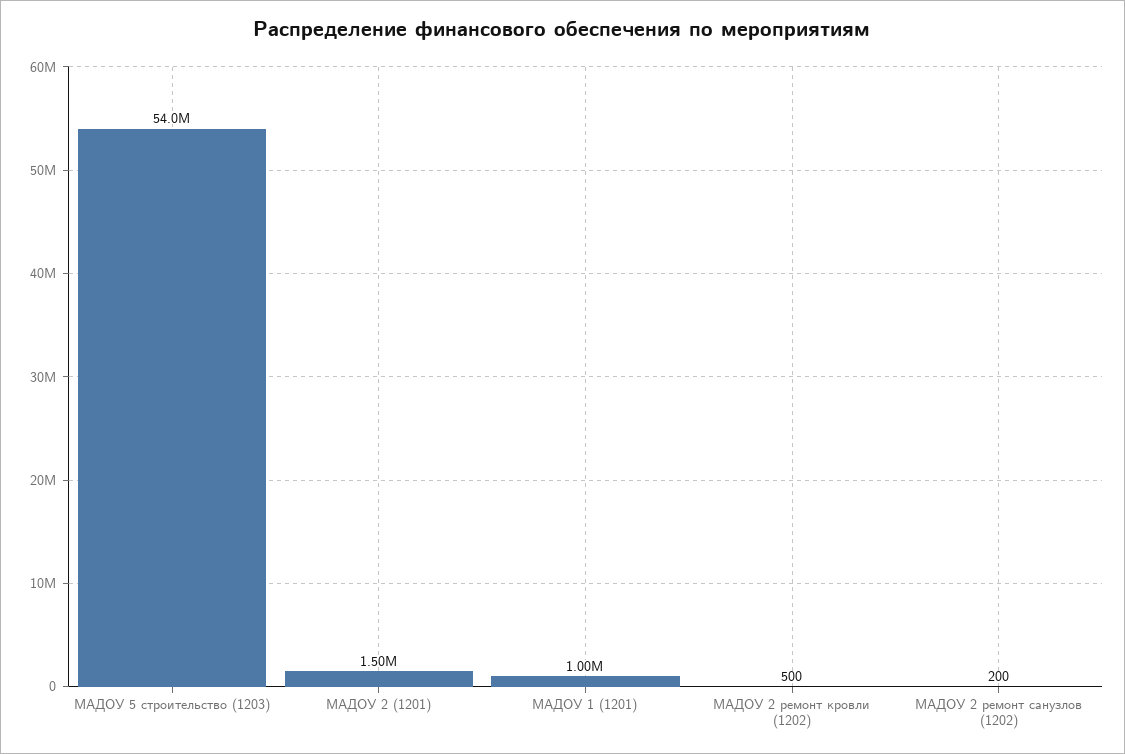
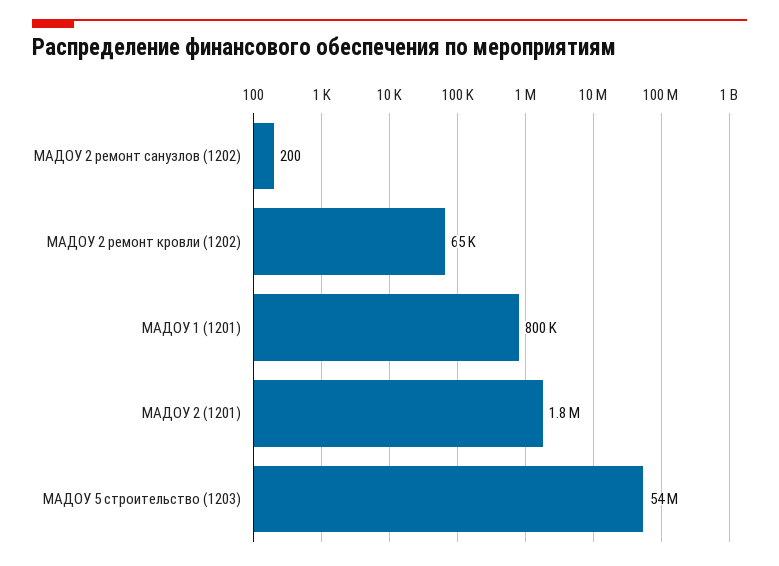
МАДОУ 2 (1201): 1500000 -> 1800000
МАДОУ 1 (1201): 1000000 -> 800000
МАДОУ 2 ремонт кровли (1202): 500 -> 65000

